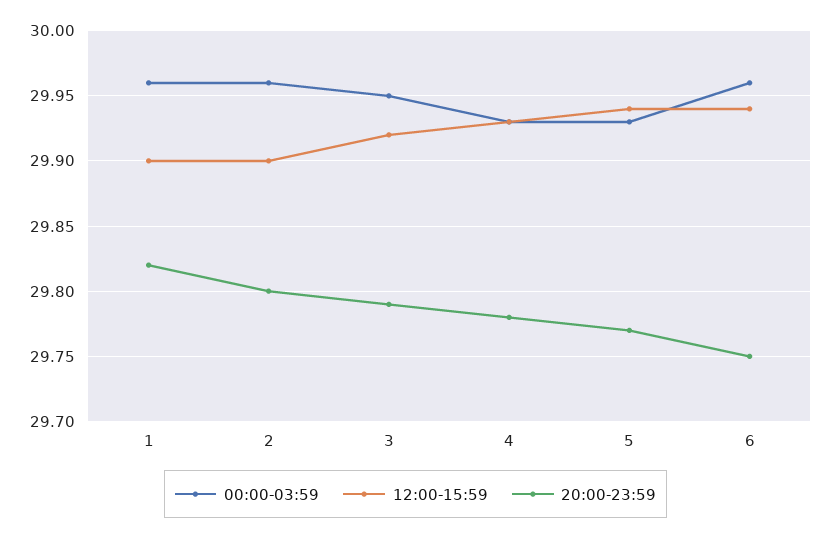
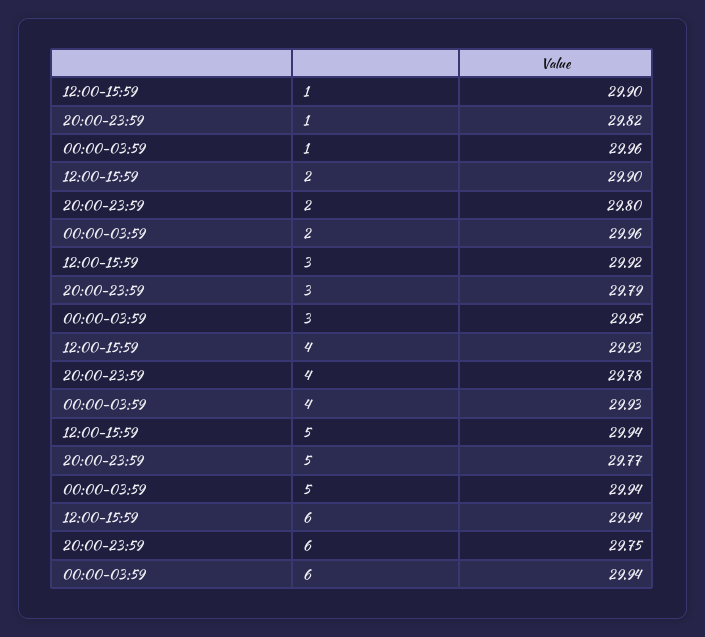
00:00-03:59, 5: 29.93 -> 29.94
00:00-03:59, 6: 29.96 -> 29.94

